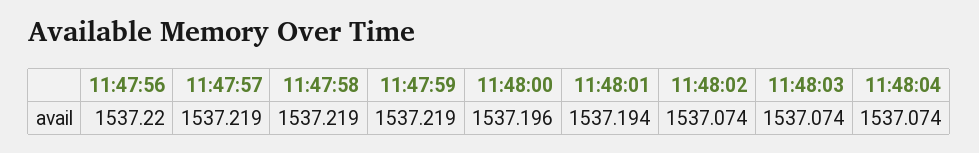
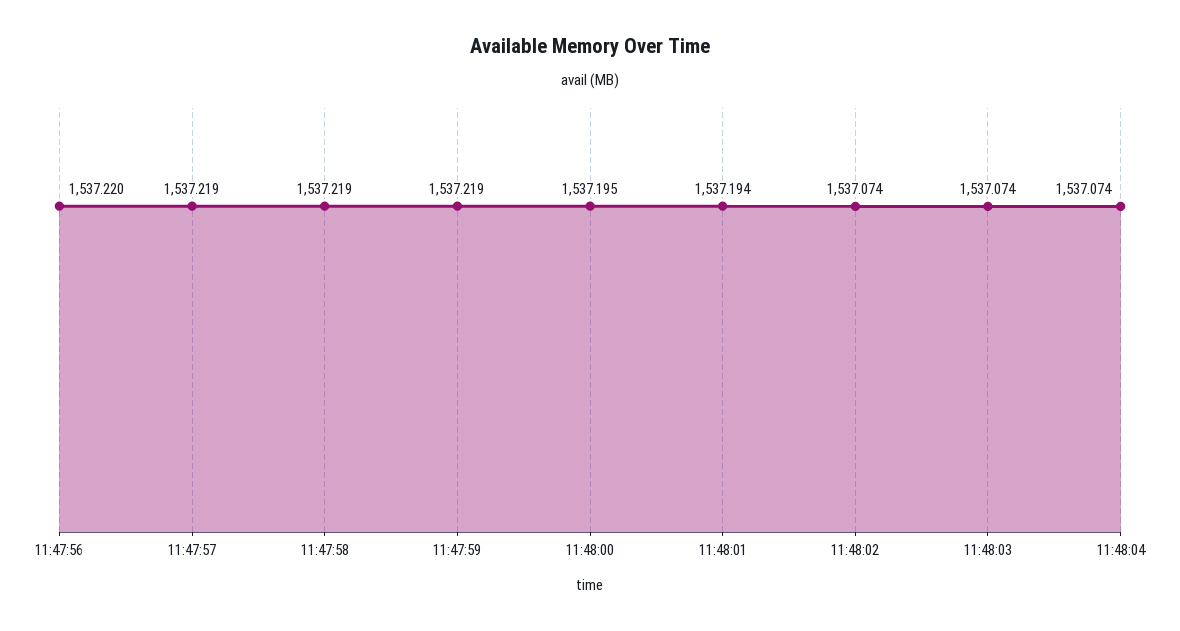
11:48:00: 1537.196 -> 1537.195

